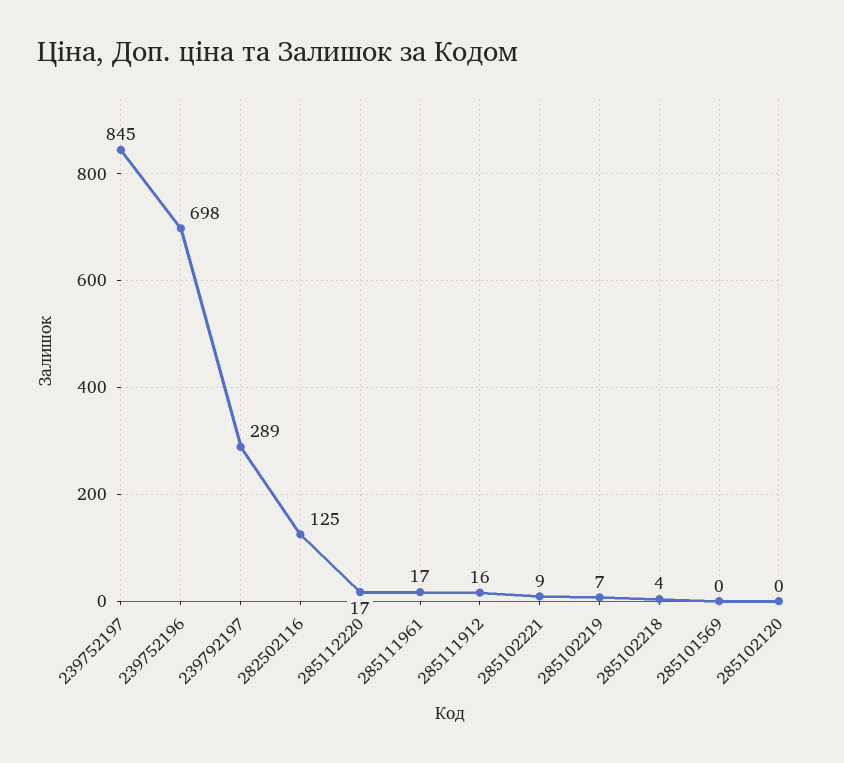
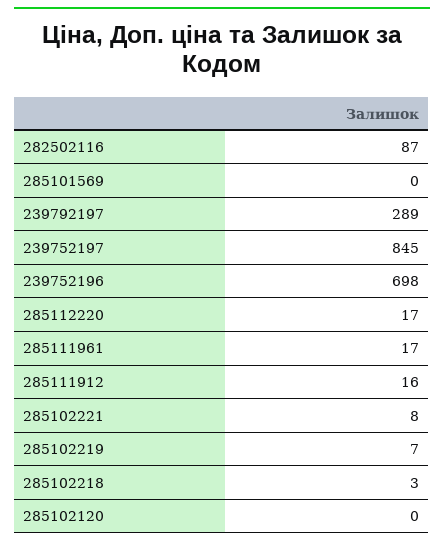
282502116: 125 -> 87
285102221: 9 -> 8
285102218: 4 -> 3

